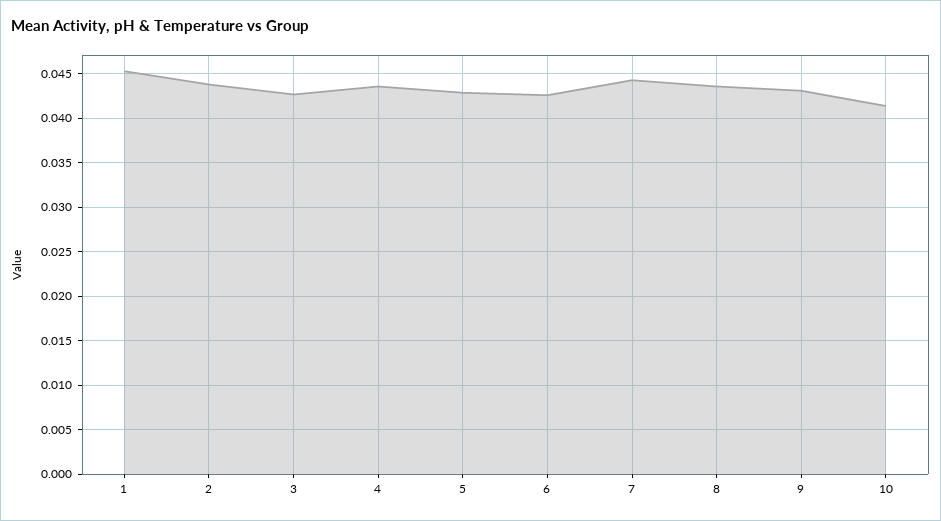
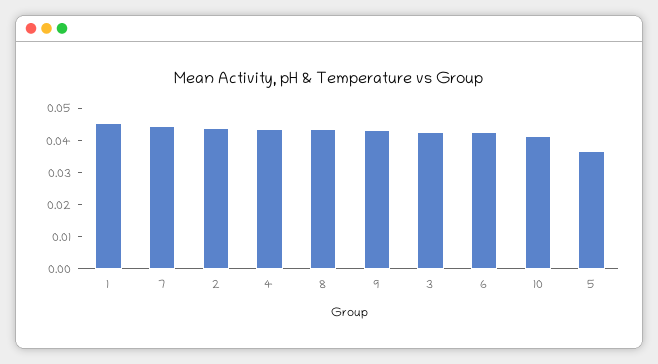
5: 0.043 -> 0.0375

